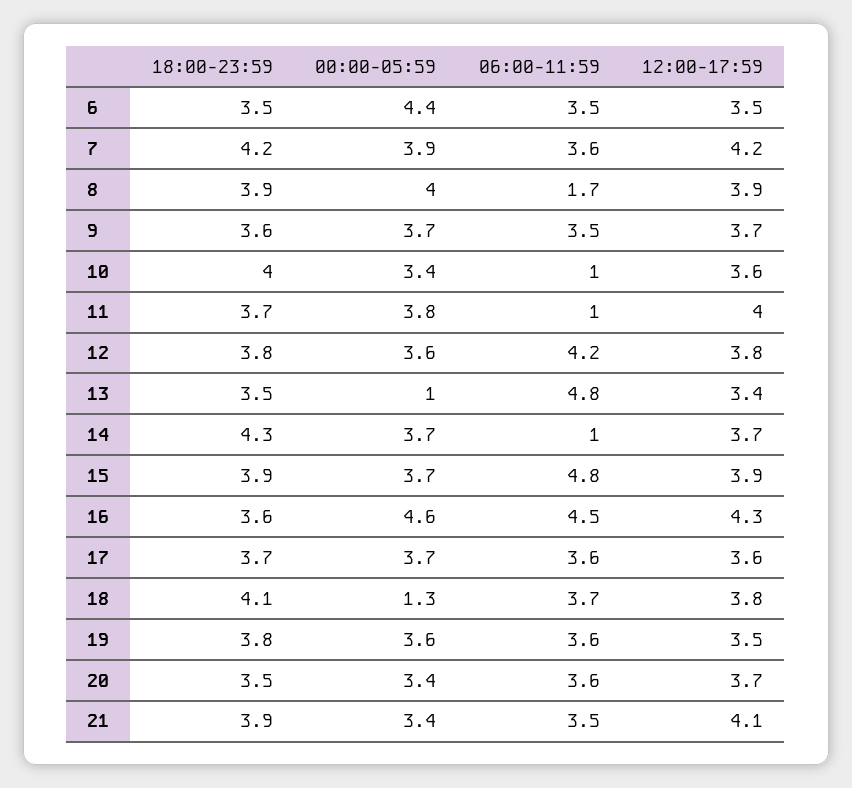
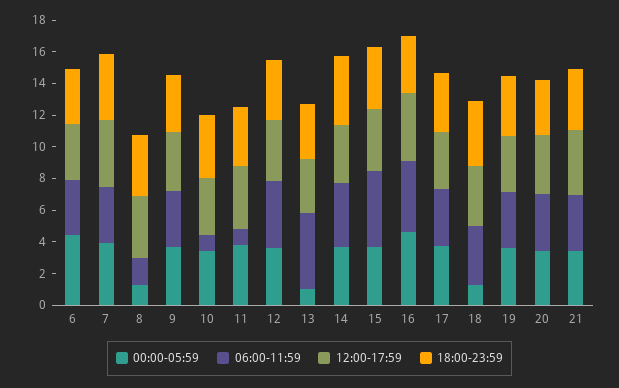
00:00-05:59, 8: 4 -> 1
06:00-11:59, 14: 1 -> 4

